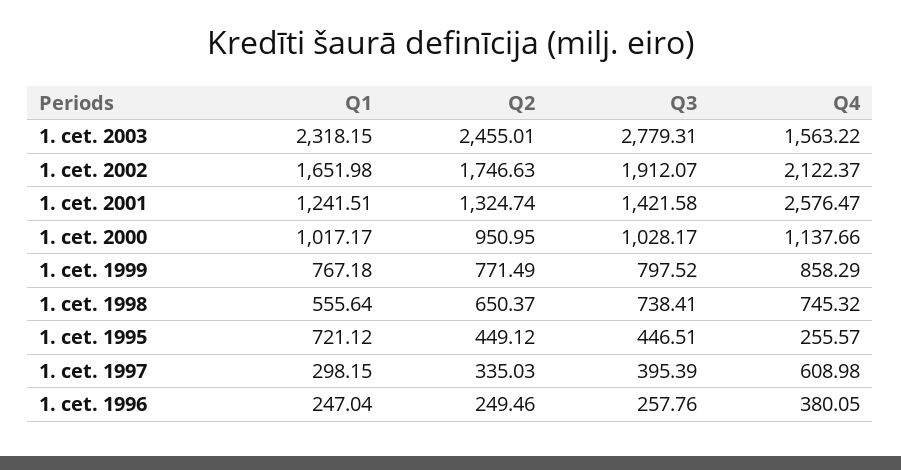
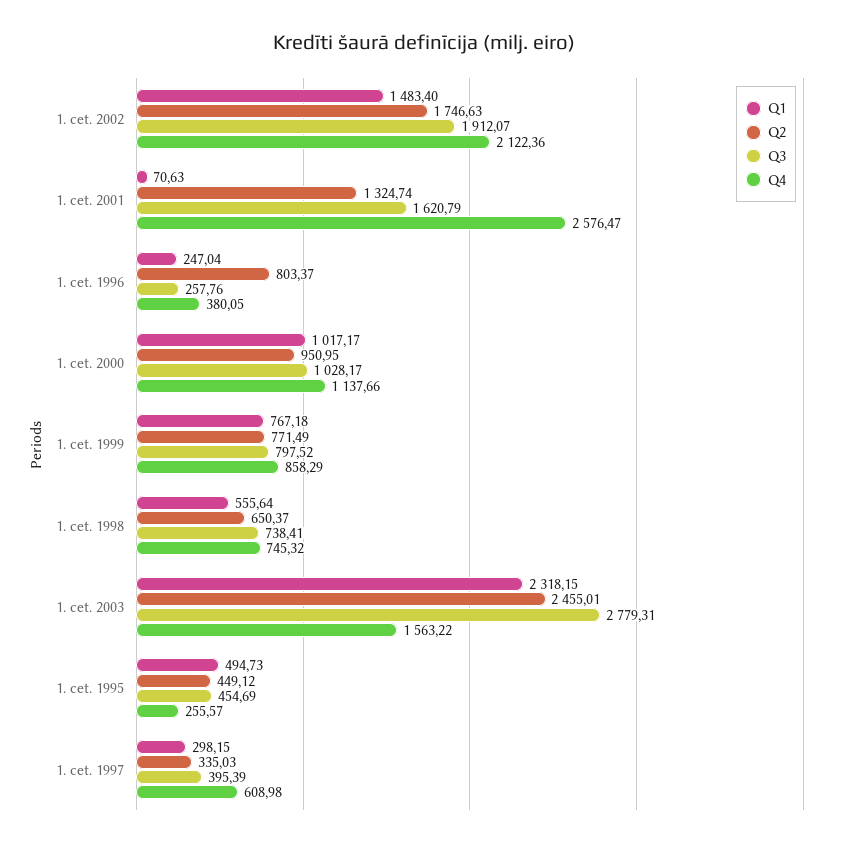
Q1, 1. cet. 2002: 1651.98 -> 1483.4
Q4, 1. cet. 2002: 2122.37 -> 2122.36
Q1, 1. cet. 2001: 1241.51 -> 70.63
Q3, 1. cet. 2001: 1421.58 -> 1620.79
Q1, 1. cet. 1995: 721.12 -> 494.73
Q3, 1. cet. 1995: 446.51 -> 454.69
Q2, 1. cet. 1996: 249.46 -> 803.37

